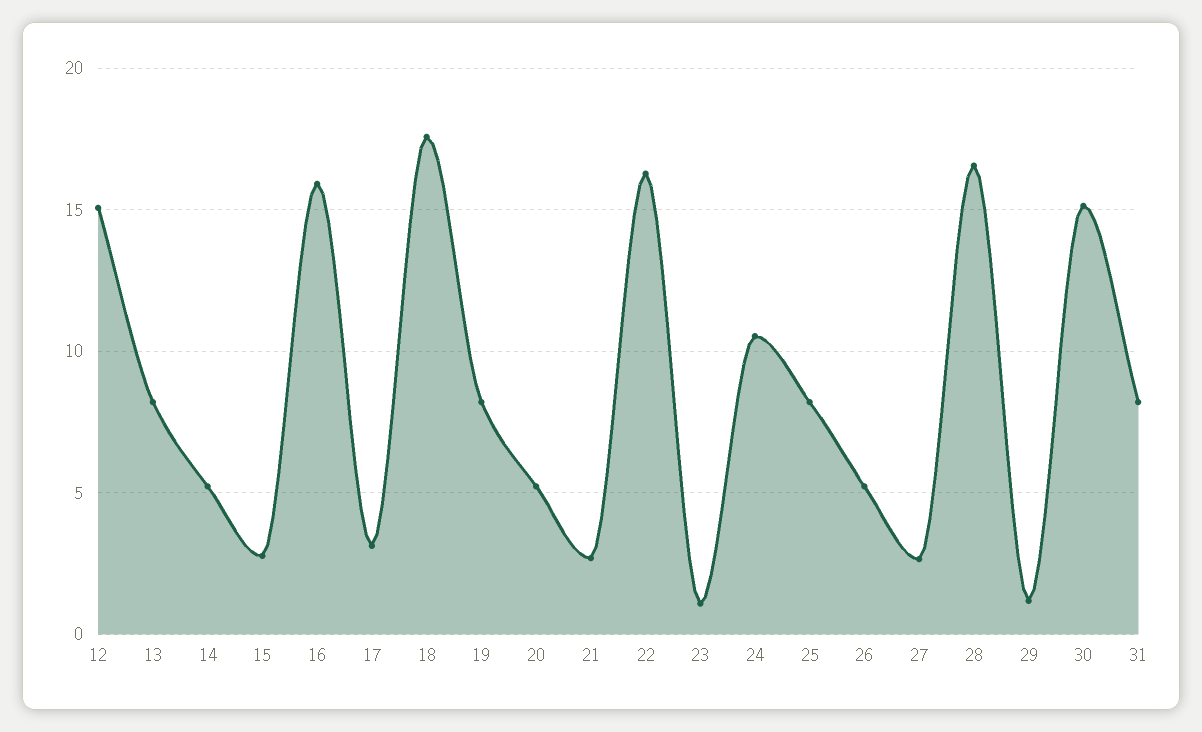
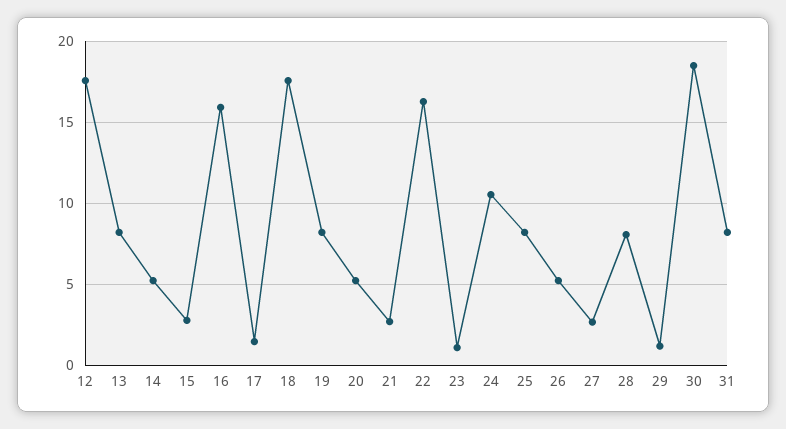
12: 15 -> 17.5
17: 3 -> 1.5
28: 16.5 -> 8
30: 15 -> 18.5

